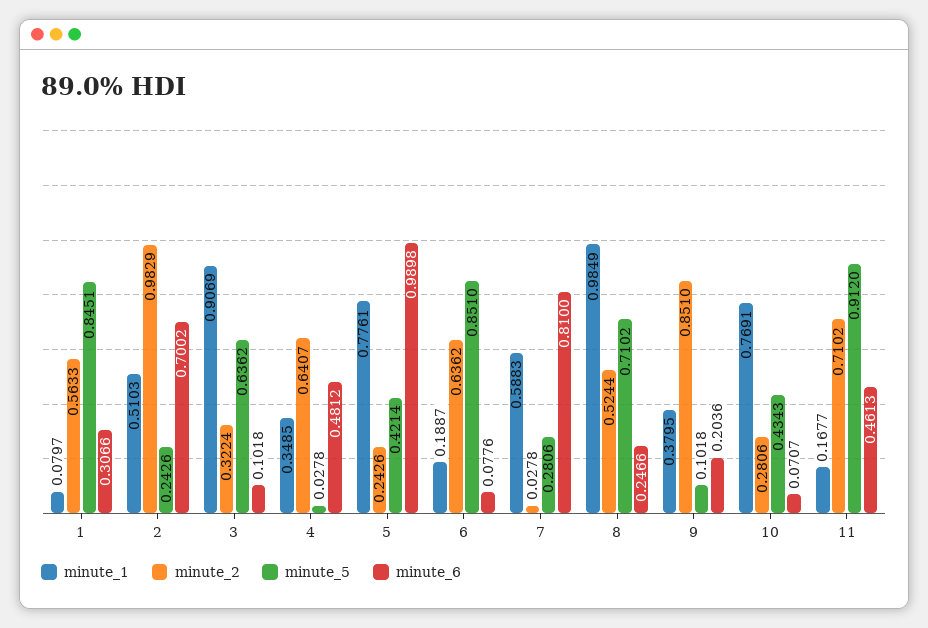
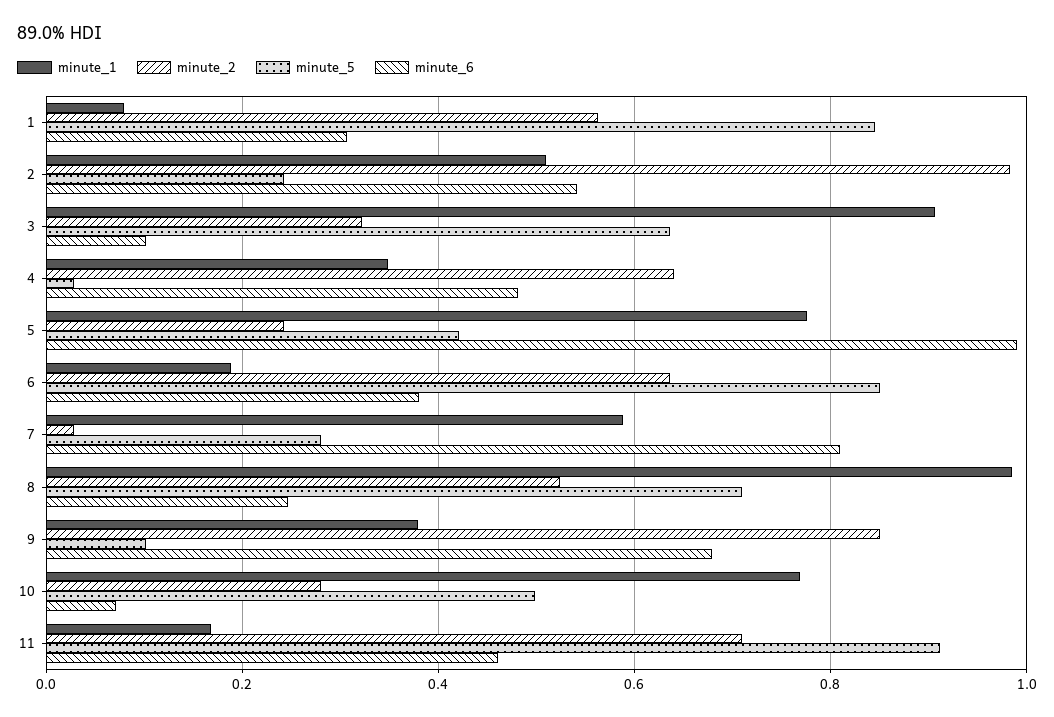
minute_6, 2: 0.7002 -> 0.54
minute_6, 6: 0.0776 -> 0.38
minute_6, 9: 0.2036 -> 0.68
minute_5, 10: 0.4343 -> 0.5

